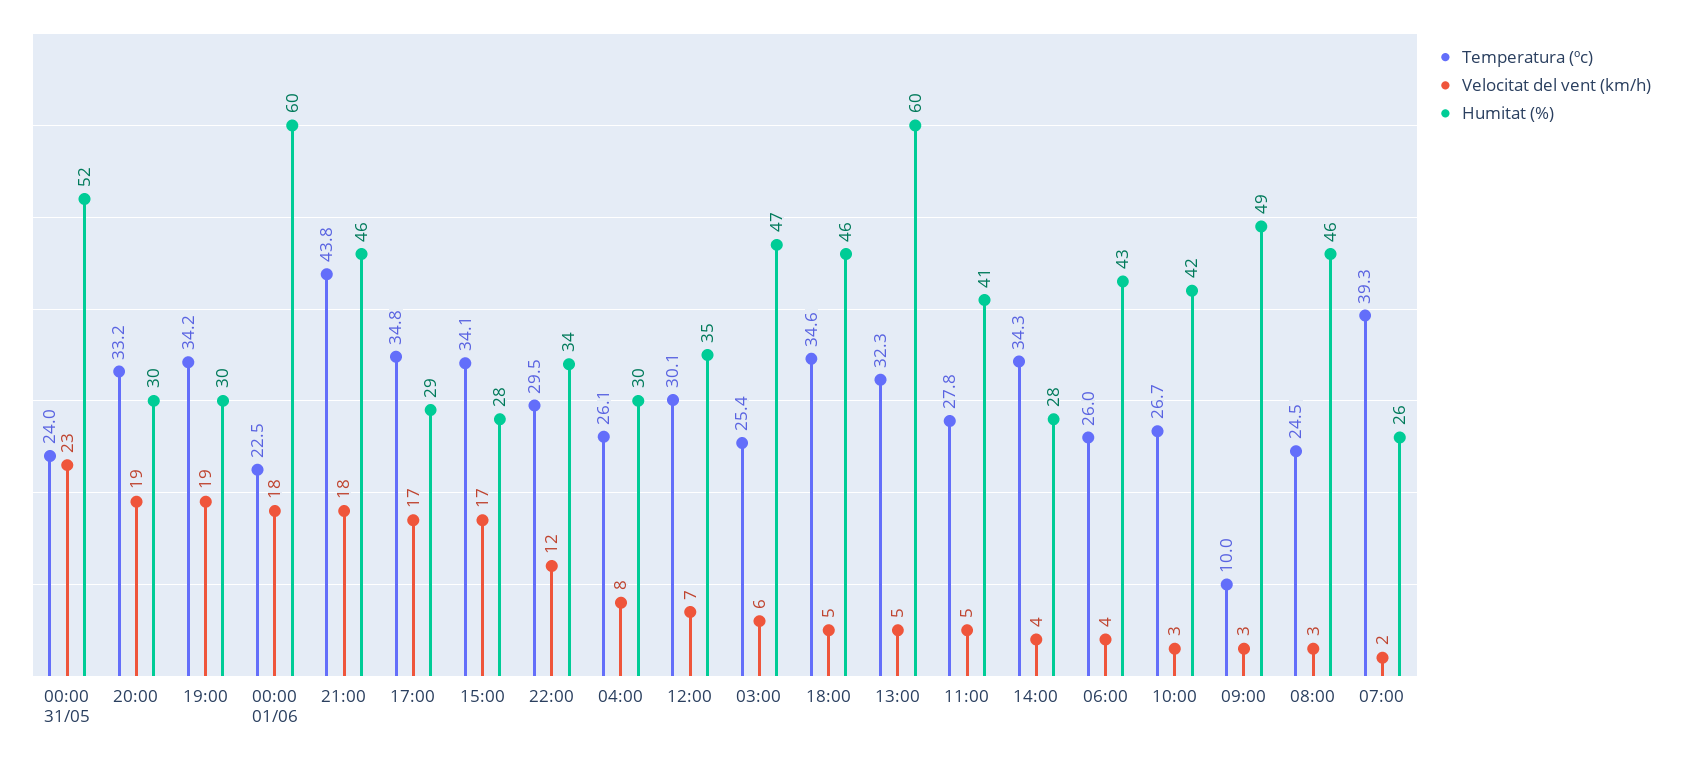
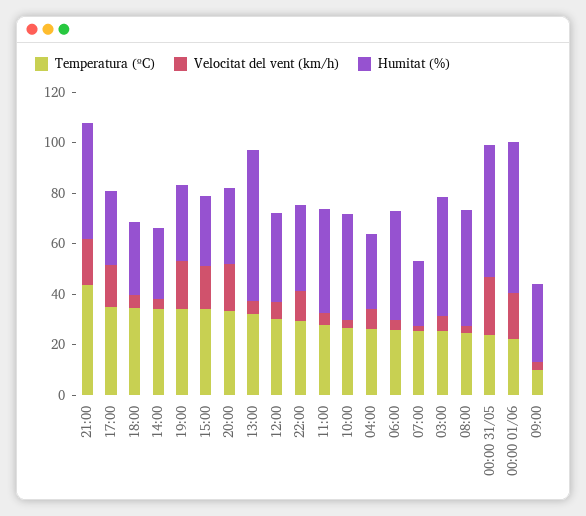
Humitat (%), 18:00: 46 -> 30
Humitat (%), 09:00: 49 -> 30
Temperatura (ºc), 07:00: 39.3 -> 25

